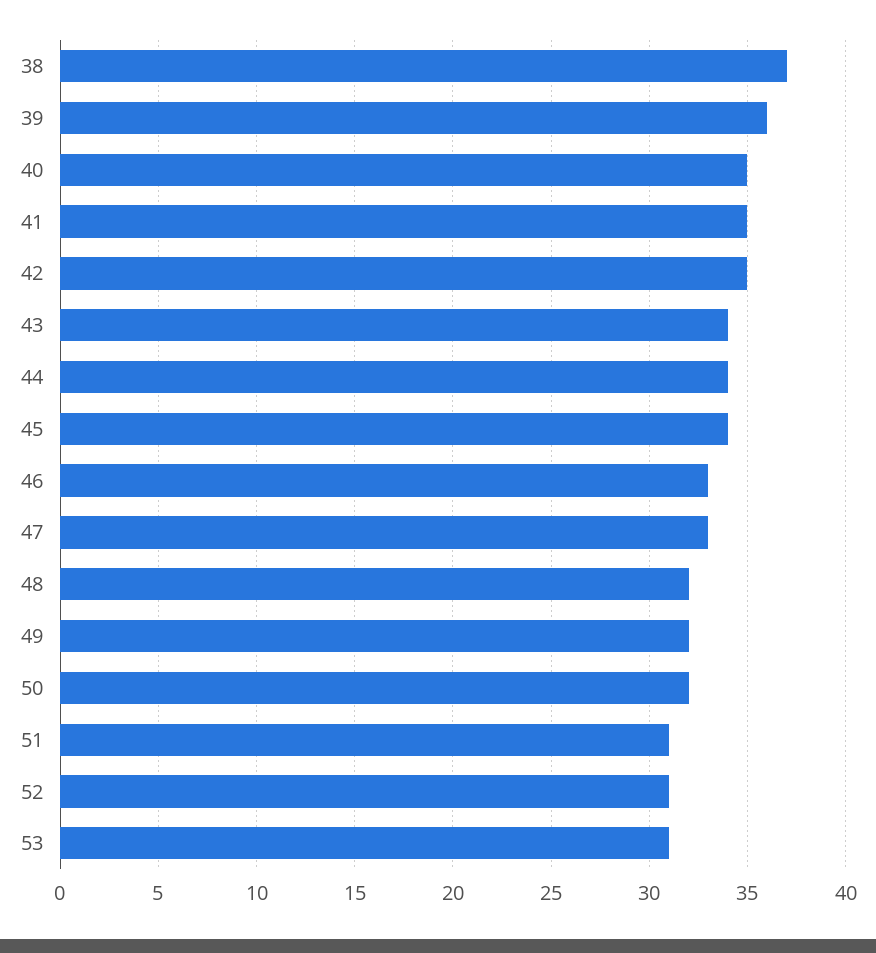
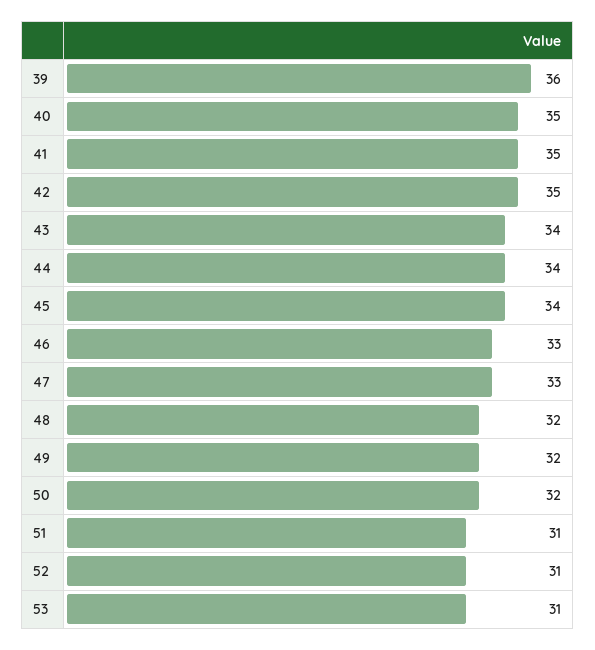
38: 37 -> none

